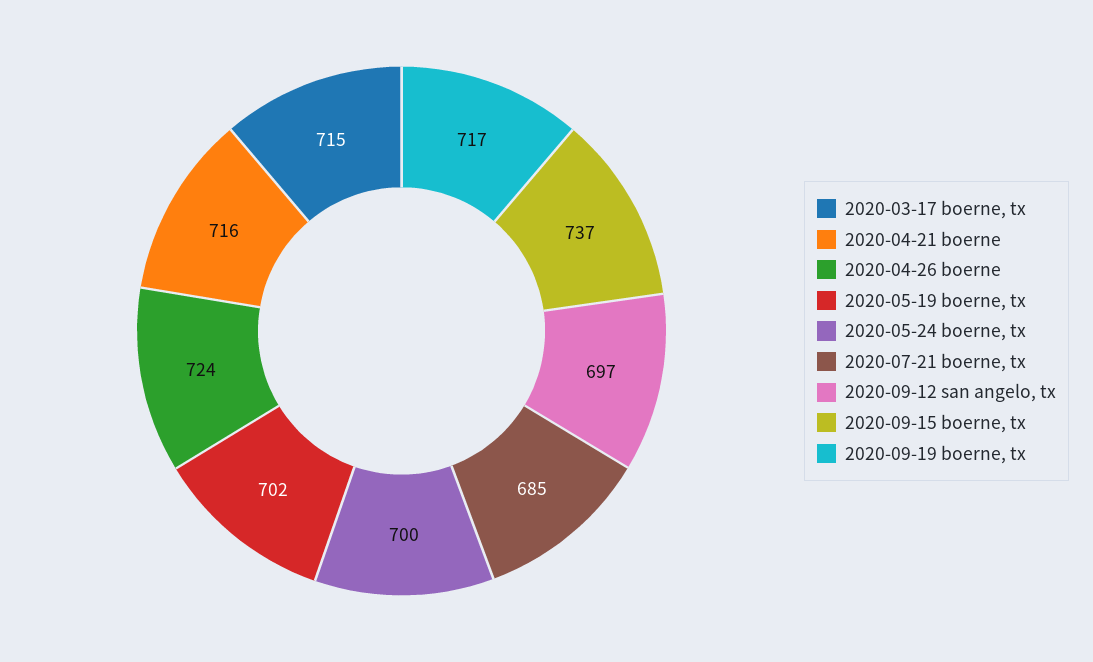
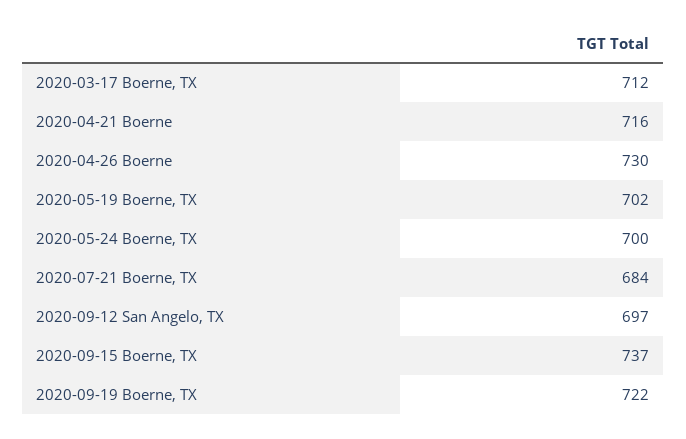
2020-03-17 boerne, tx: 715 -> 712
2020-04-26 boerne: 724 -> 730
2020-07-21 boerne, tx: 685 -> 684
2020-09-19 boerne, tx: 717 -> 722

